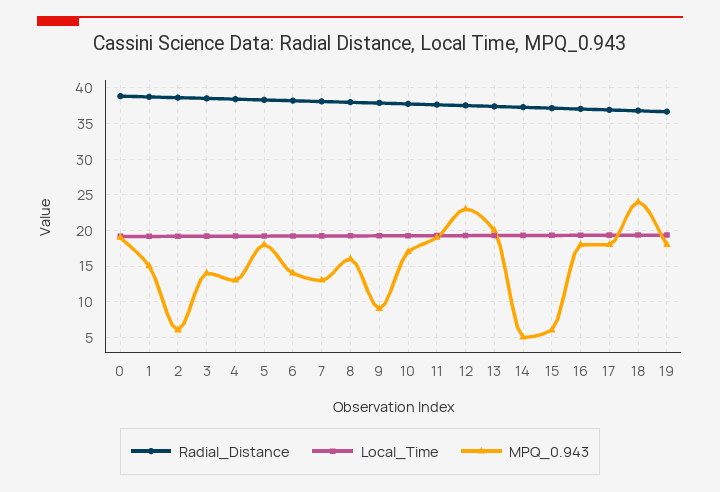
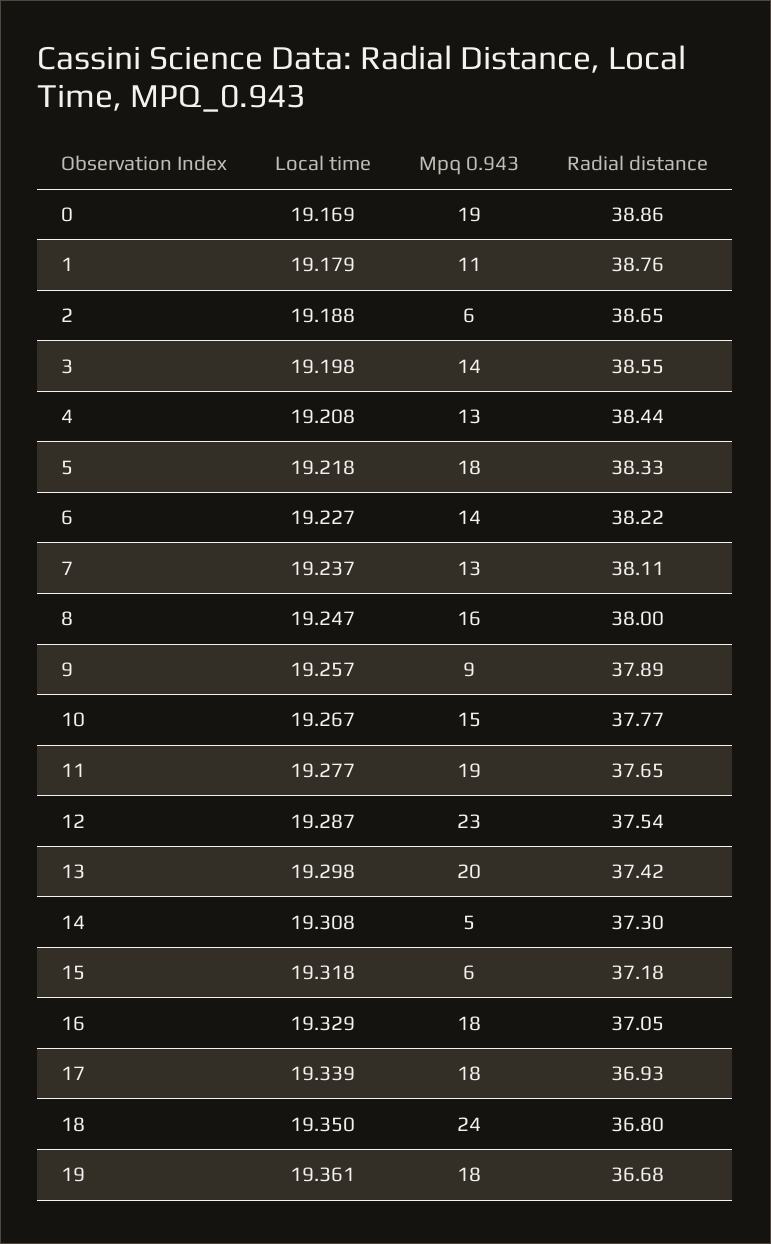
MPQ_0.943, 1: 15 -> 11
MPQ_0.943, 10: 17 -> 15

